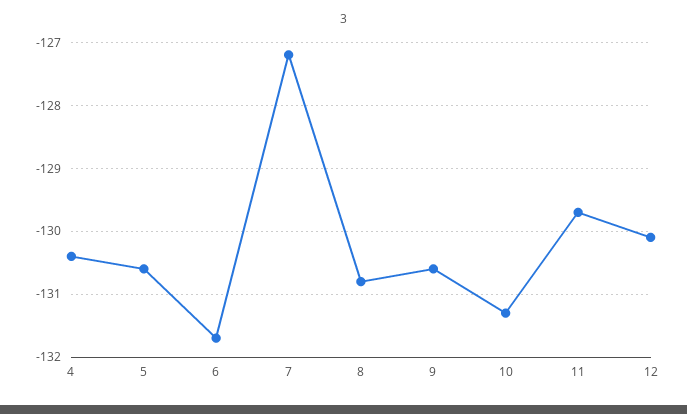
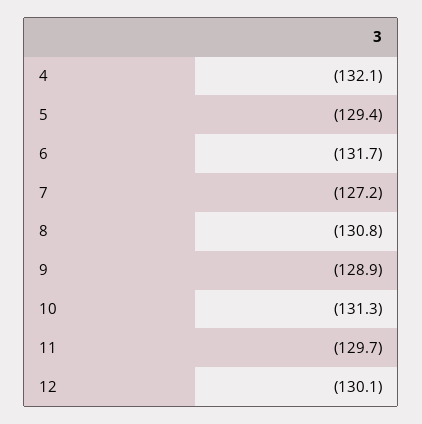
4: -130.4 -> -132.1
5: -130.6 -> -129.4
9: -130.6 -> -128.9

